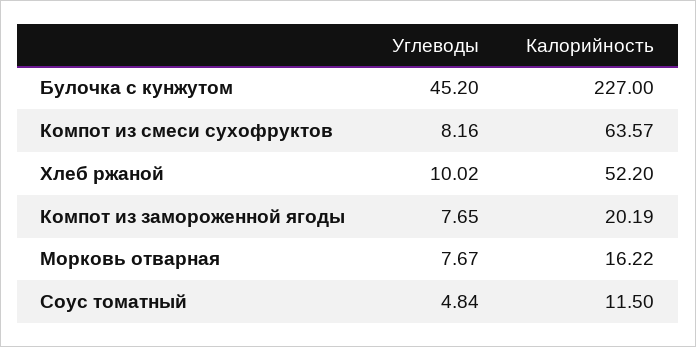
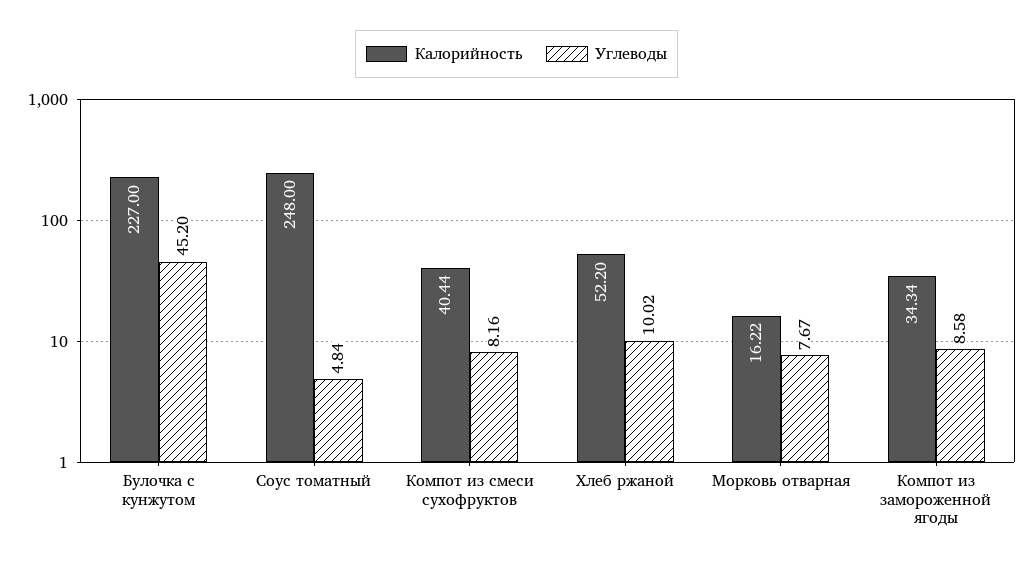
Калорийность, Компот из смеси сухофруктов: 63.57 -> 40.44
Углеводы, Компот из замороженной ягоды: 7.65 -> 8.58
Калорийность, Компот из замороженной ягоды: 20.19 -> 34.34
Калорийность, Соус томатный: 11.5 -> 248

